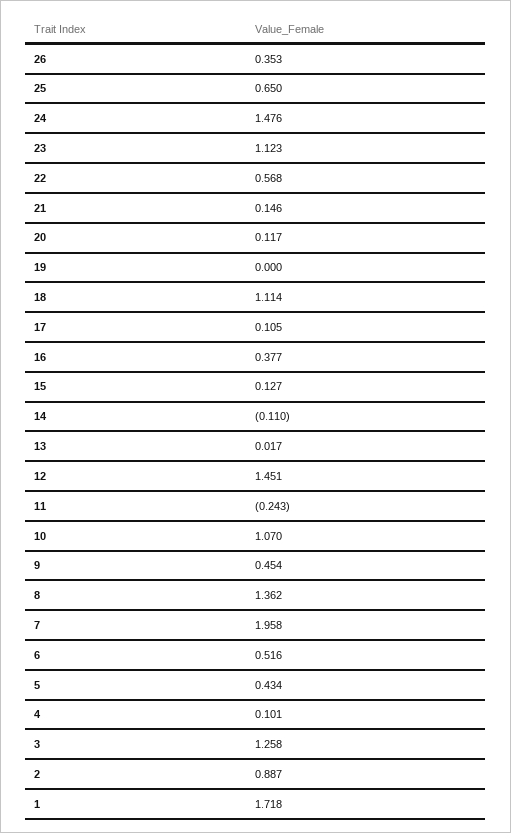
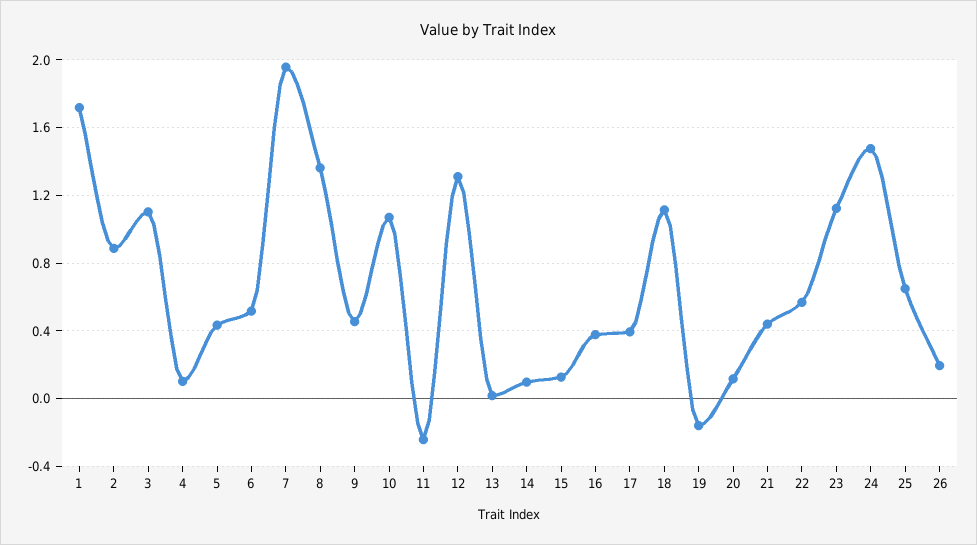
26: 0.353 -> 0.2
21: 0.146 -> 0.45
19: 0 -> -0.15
17: 0.105 -> 0.4
14: -0.11 -> 0.1
12: 1.451 -> 1.3
3: 1.258 -> 1.1

